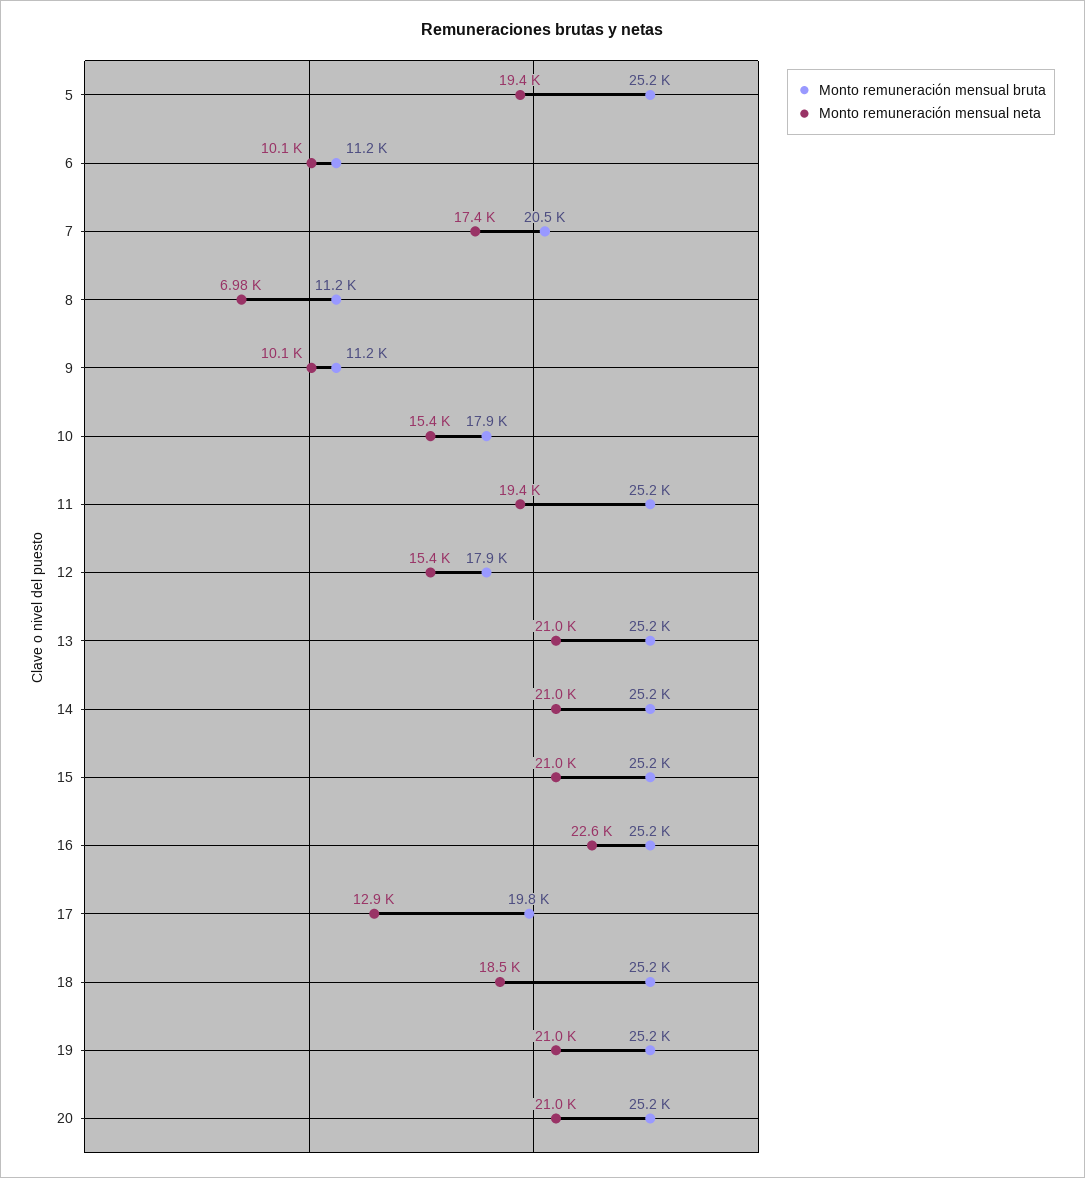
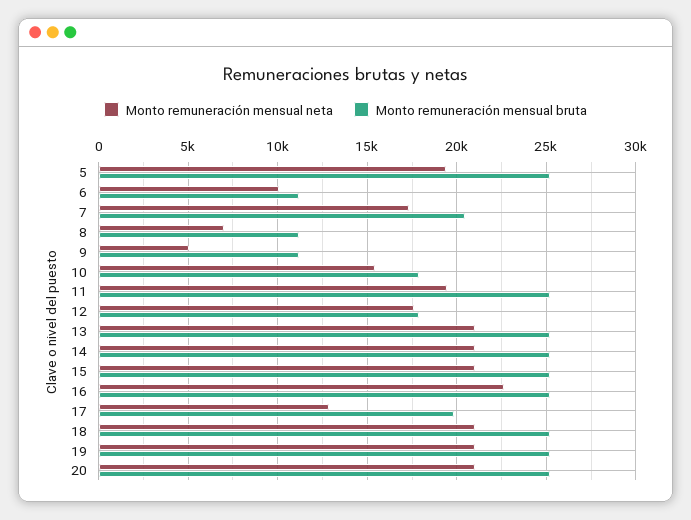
Monto remuneración mensual neta, 9: 10100 -> 5000
Monto remuneración mensual neta, 12: 15400 -> 17500
Monto remuneración mensual neta, 18: 18500 -> 21000

